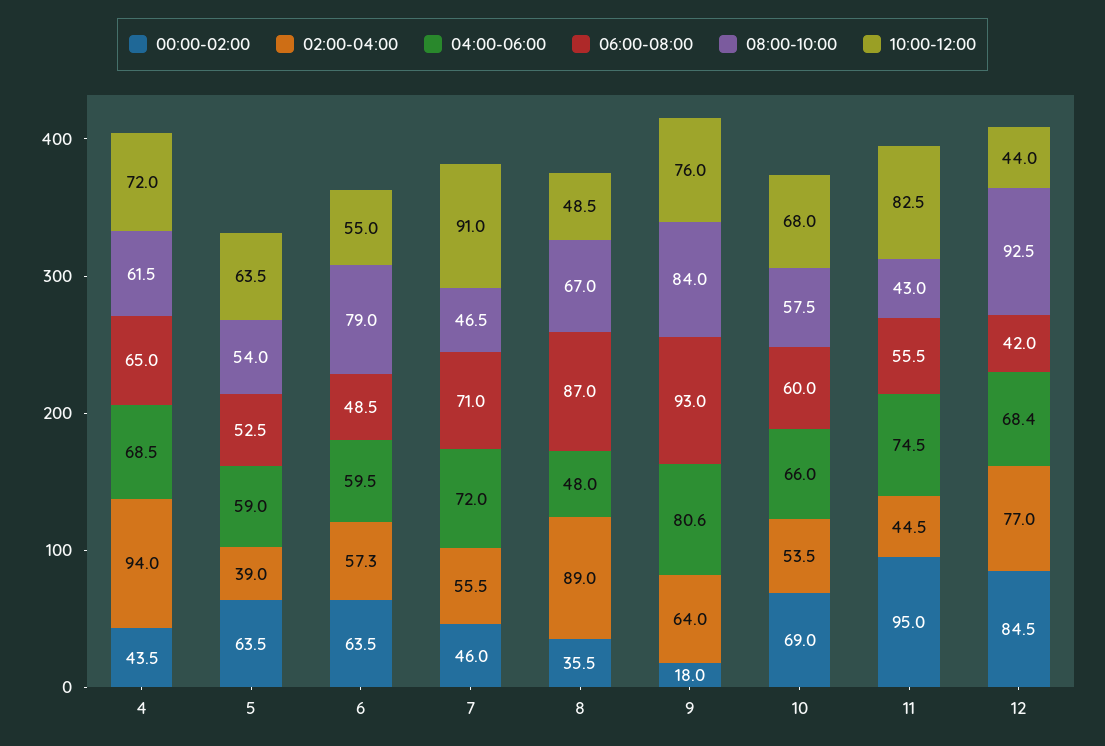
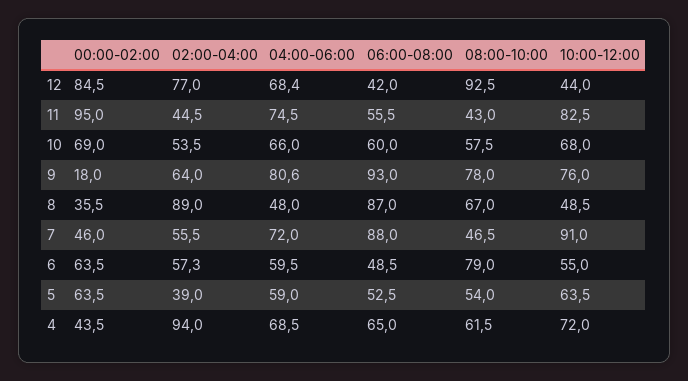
06:00-08:00, 7: 71 -> 88
08:00-10:00, 9: 84 -> 78

